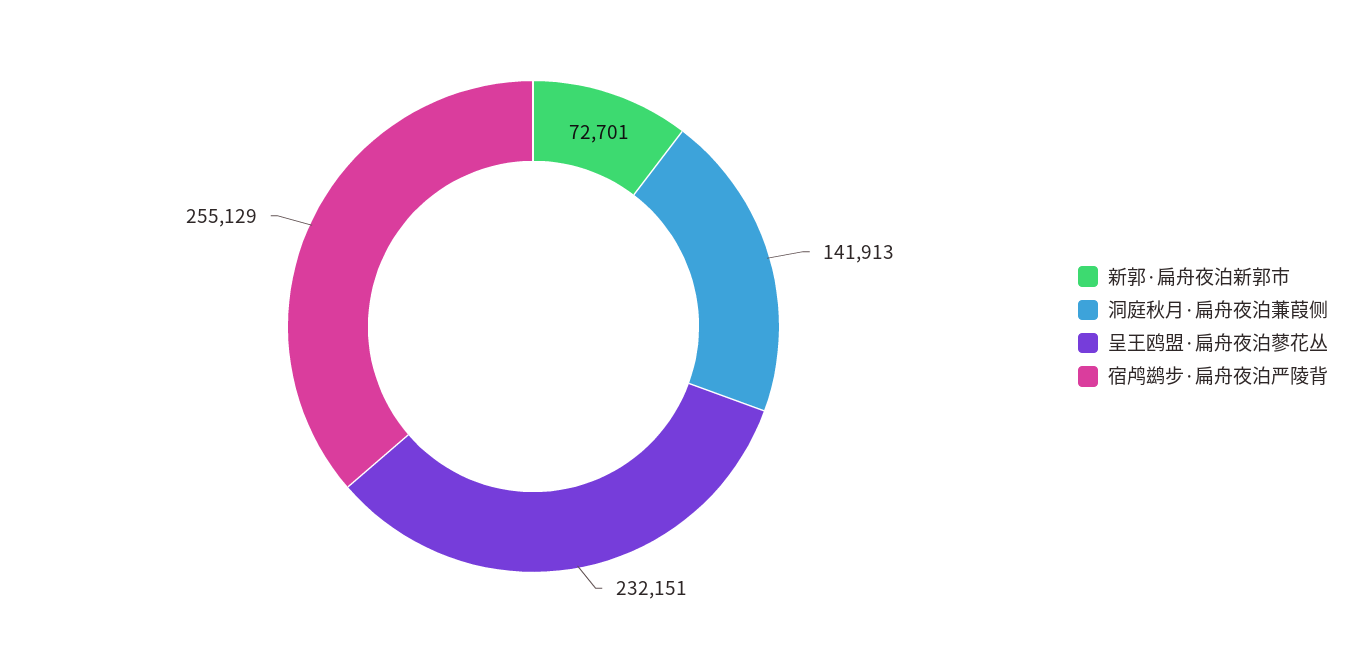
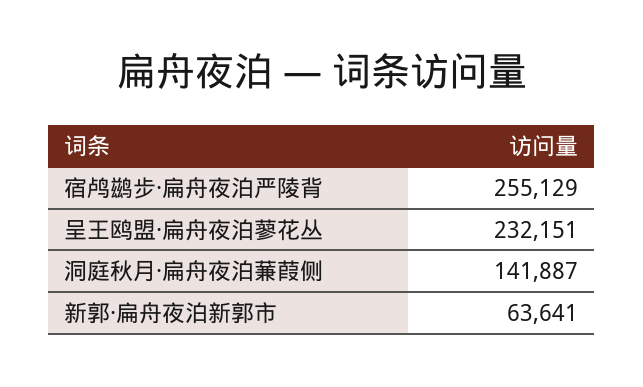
新郭·扁舟夜泊新郭市: 72701 -> 63641
洞庭秋月·扁舟夜泊蒹葭侧: 141913 -> 141887

